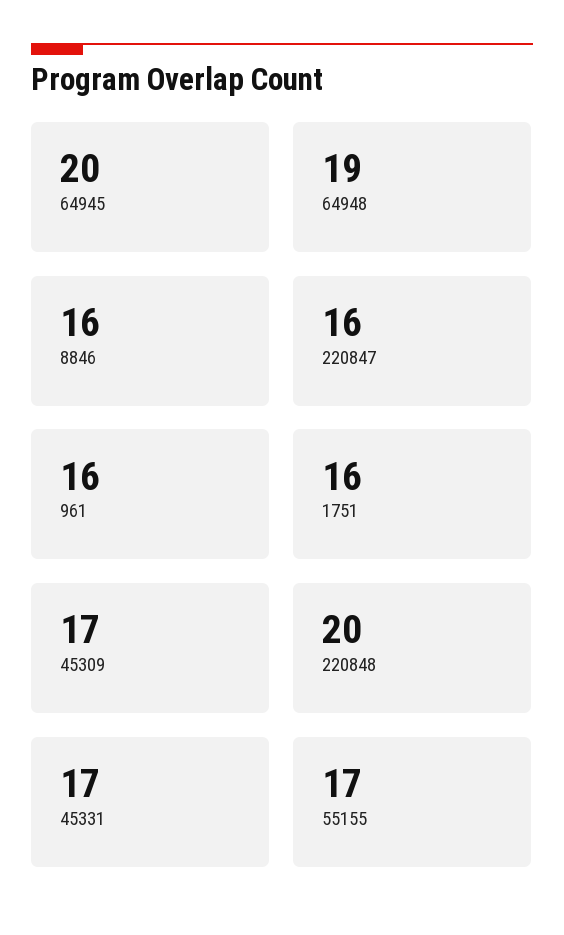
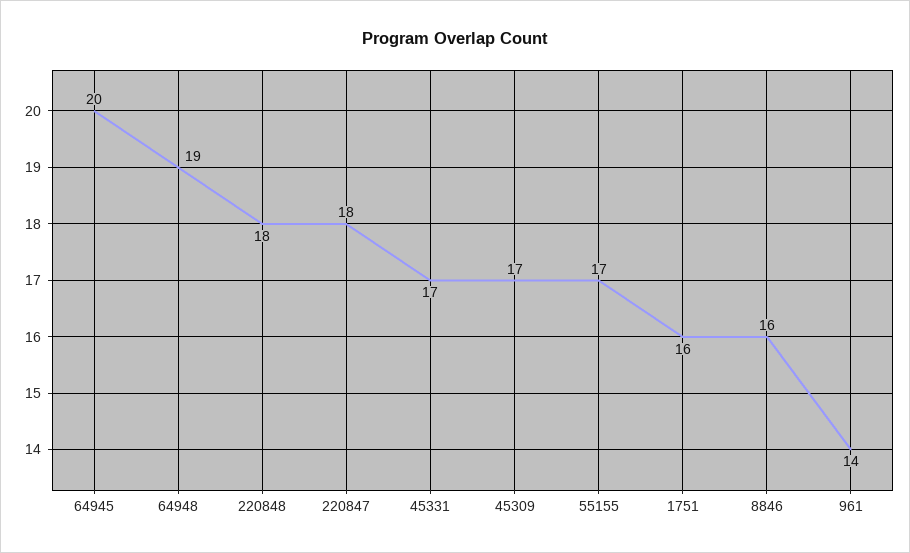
220847: 16 -> 18
961: 16 -> 14
220848: 20 -> 18

